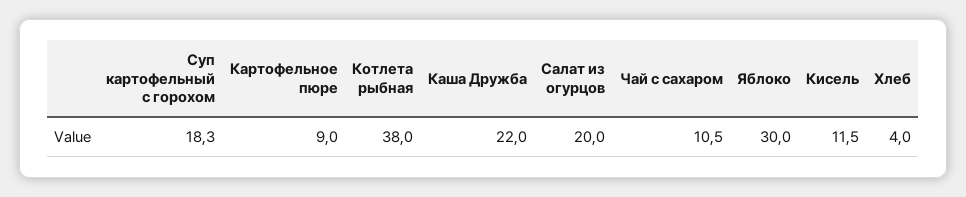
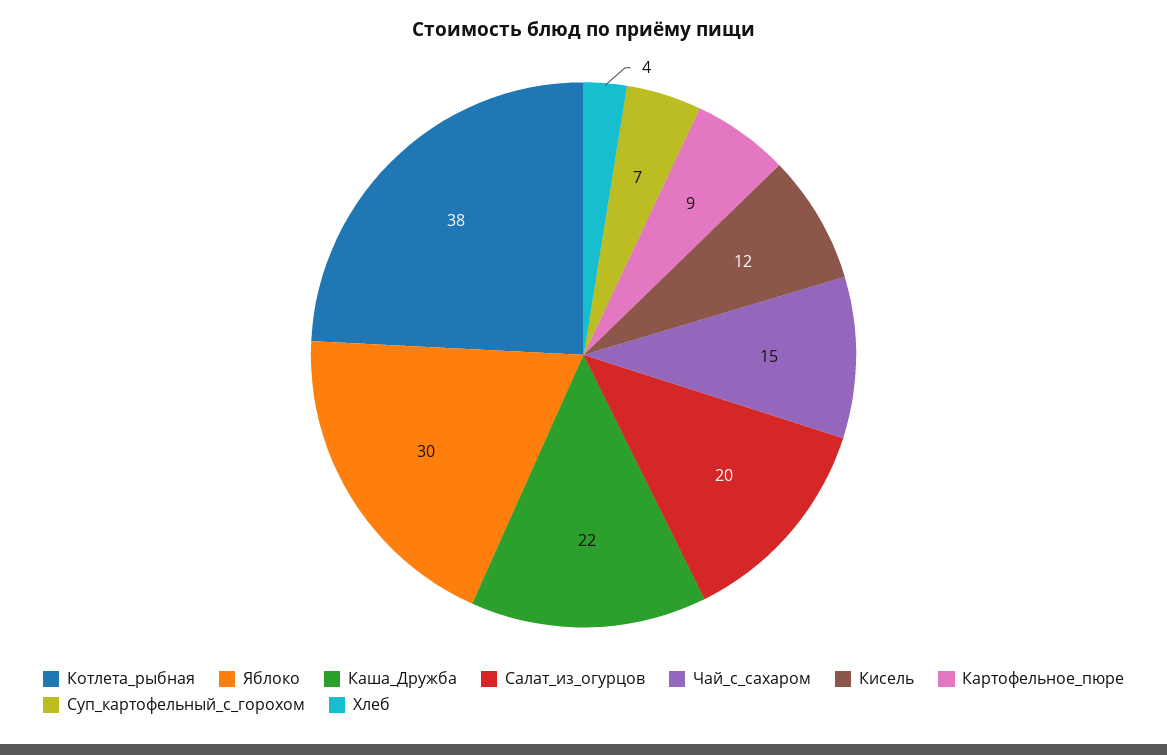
Суп картофельный с горохом: 18.3 -> 7
Чай с сахаром: 10.5 -> 15

